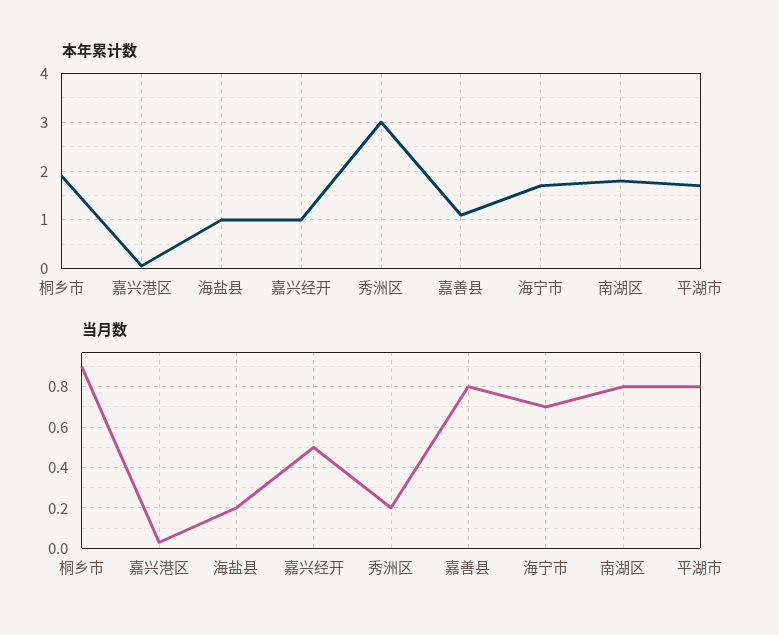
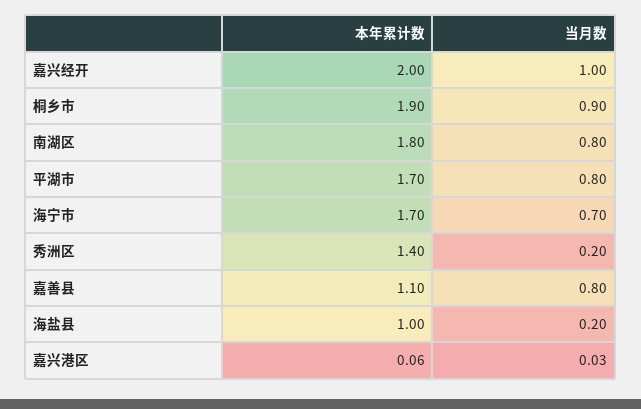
本年累计数, 嘉兴经开: 1 -> 2
本年累计数, 秀洲区: 3 -> 1.4
当月数, 嘉兴经开: 0.5 -> 1

